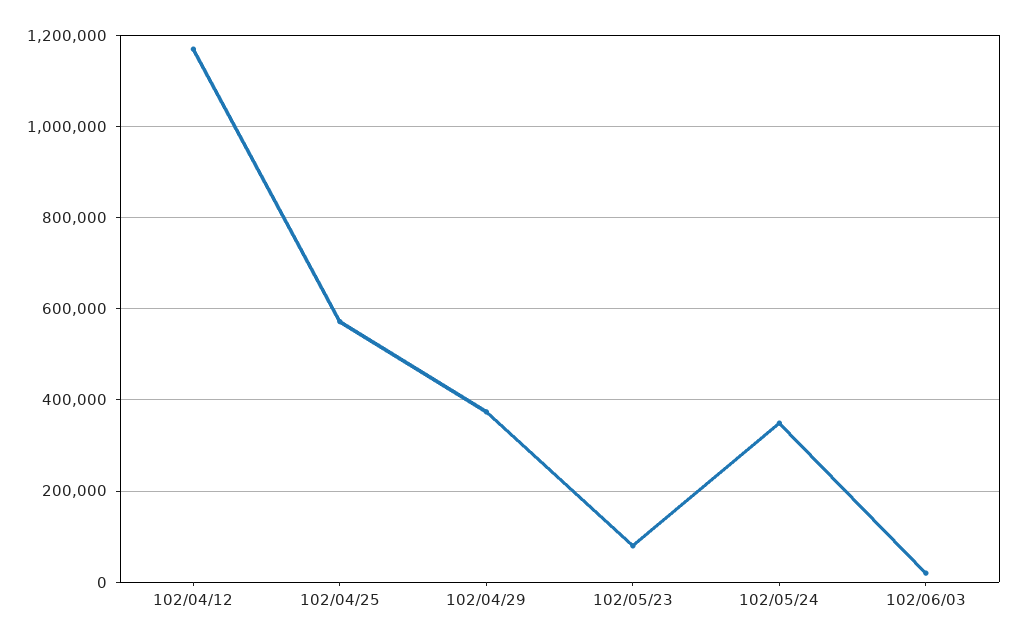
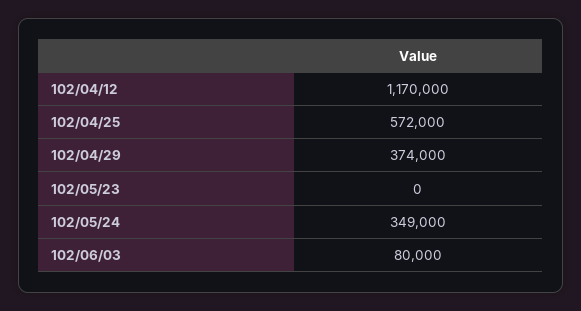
102/05/23: 80000 -> 0
102/06/03: 20000 -> 80000

